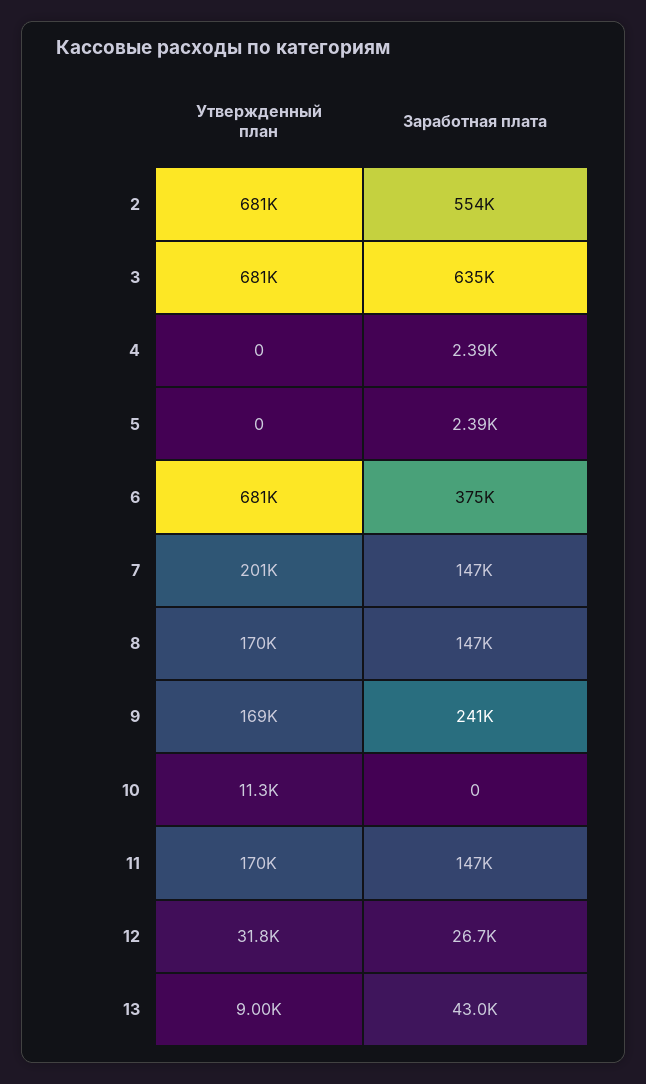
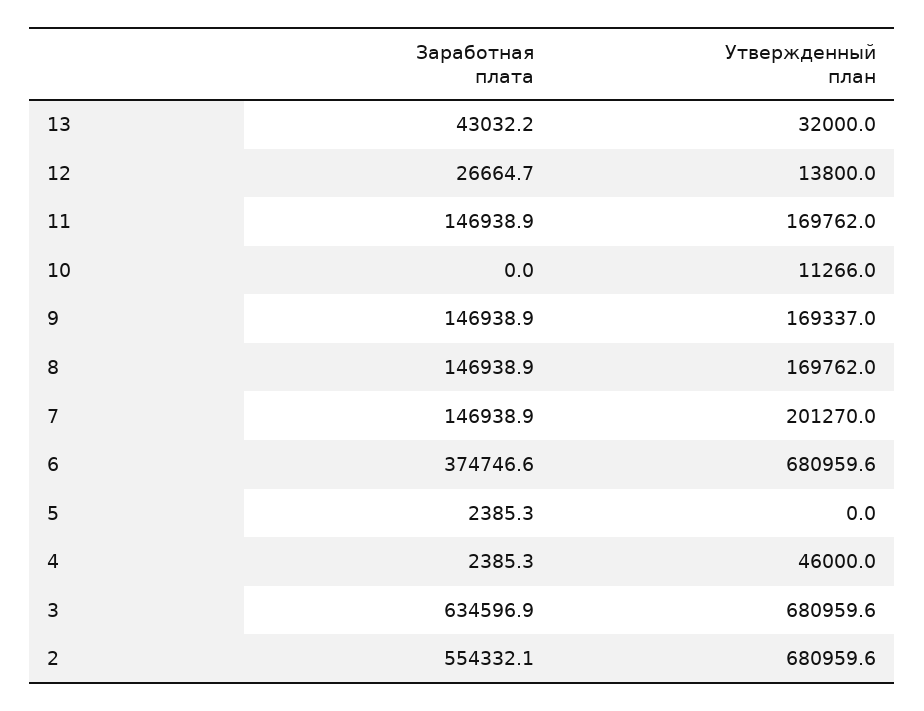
Утвержденный план, 4: 0 -> 46000
Заработная плата, 9: 241000 -> 146938.9
Утвержденный план, 12: 31800 -> 13800
Утвержденный план, 13: 9000 -> 32000

